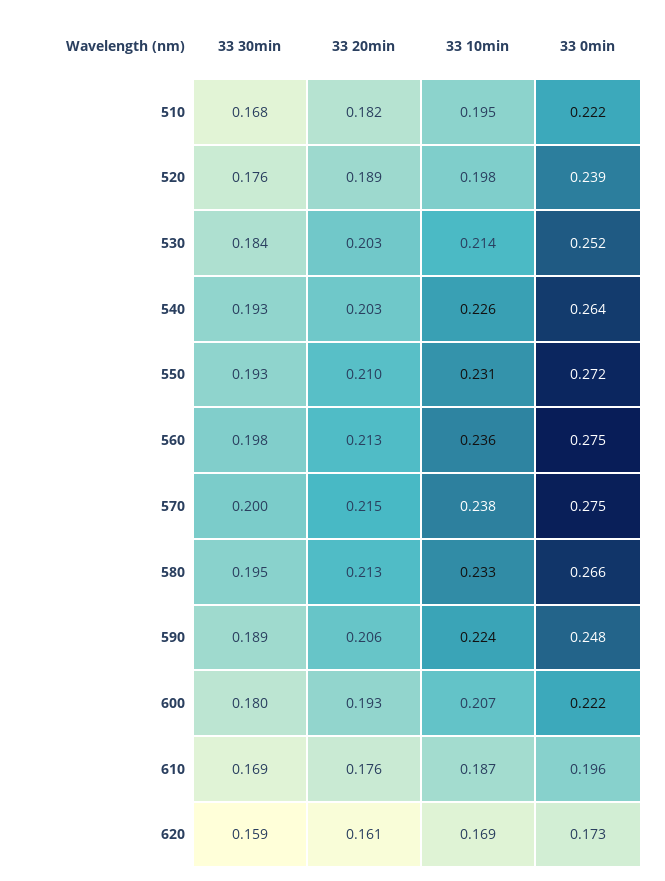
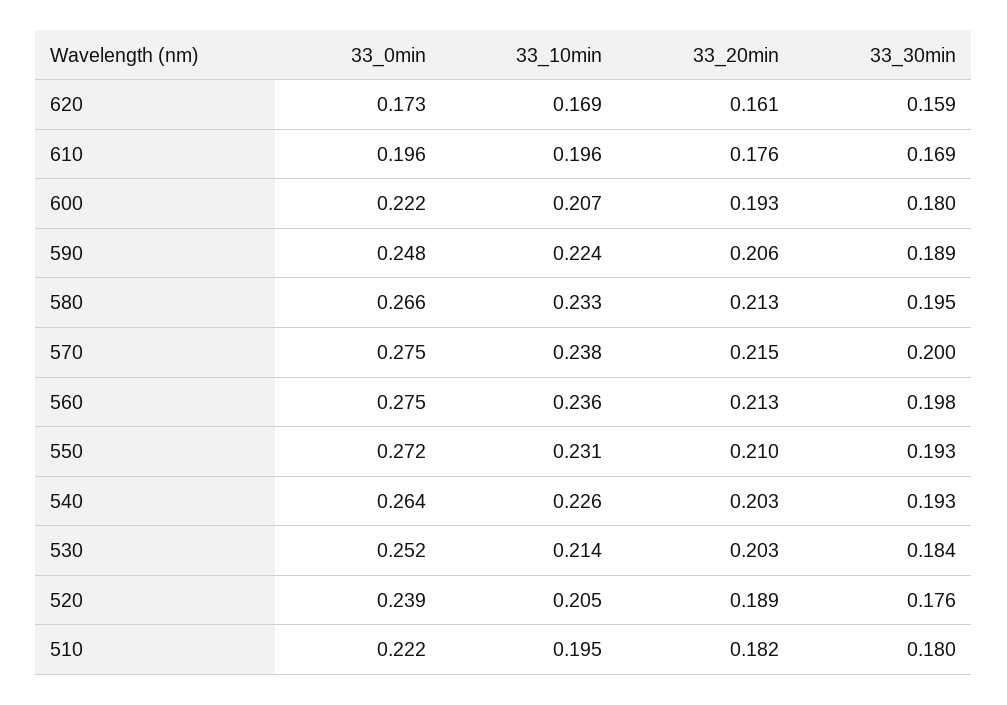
33 30min, 510: 0.168 -> 0.18
33 10min, 520: 0.198 -> 0.205
33 10min, 610: 0.187 -> 0.196

